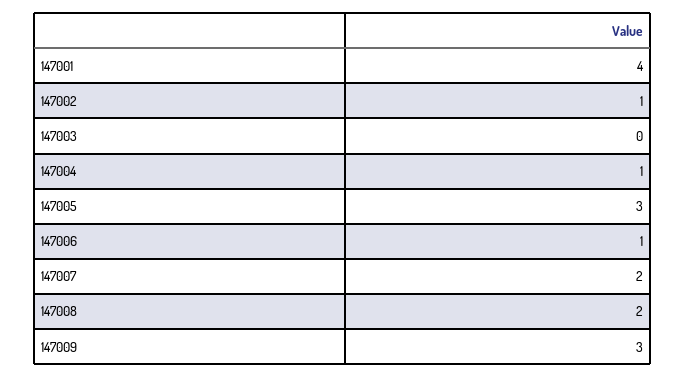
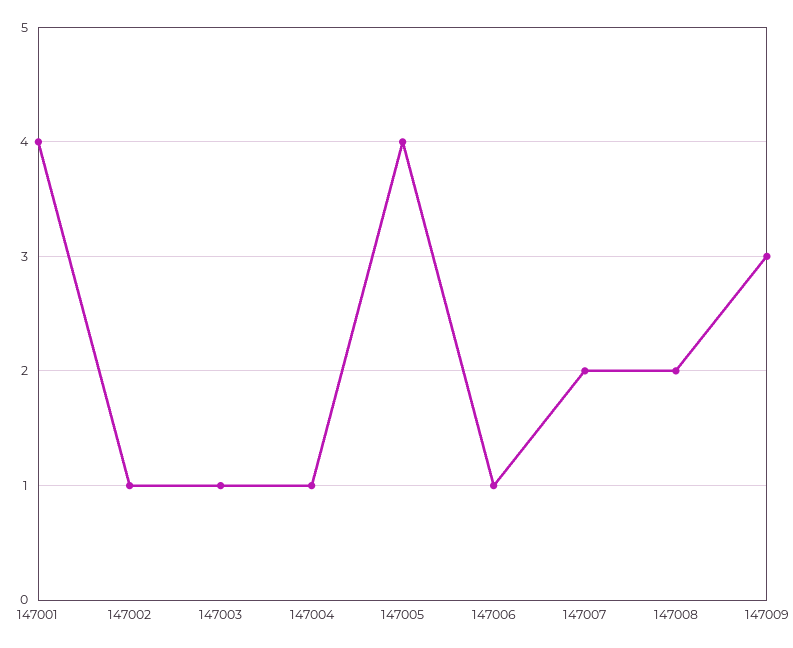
147003: 0 -> 1
147005: 3 -> 4

